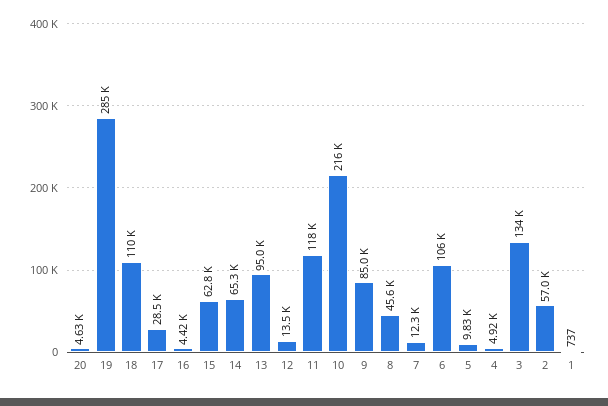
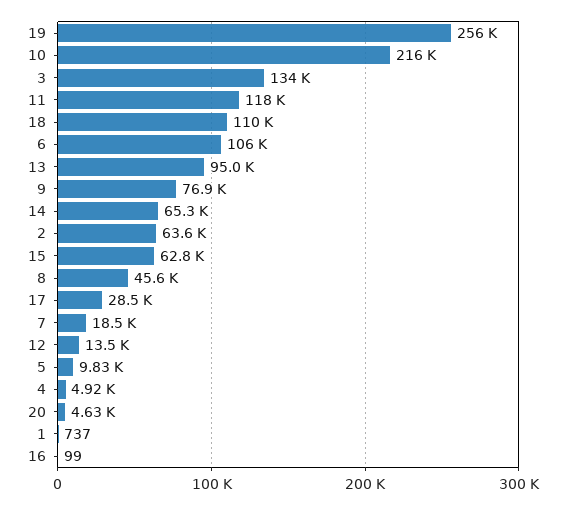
19: 285000 -> 256000
16: 4420 -> 99
9: 85000 -> 76900
7: 12300 -> 18500
2: 57000 -> 63600

